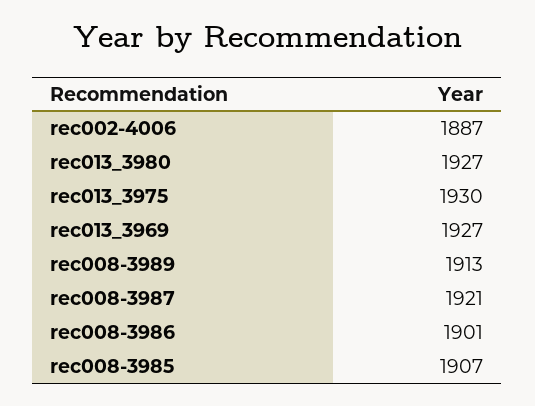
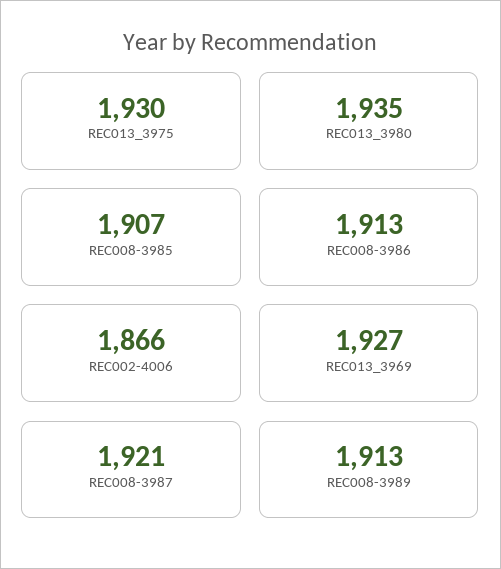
rec002-4006: 1887 -> 1866
rec013_3980: 1927 -> 1935
rec008-3986: 1901 -> 1913

